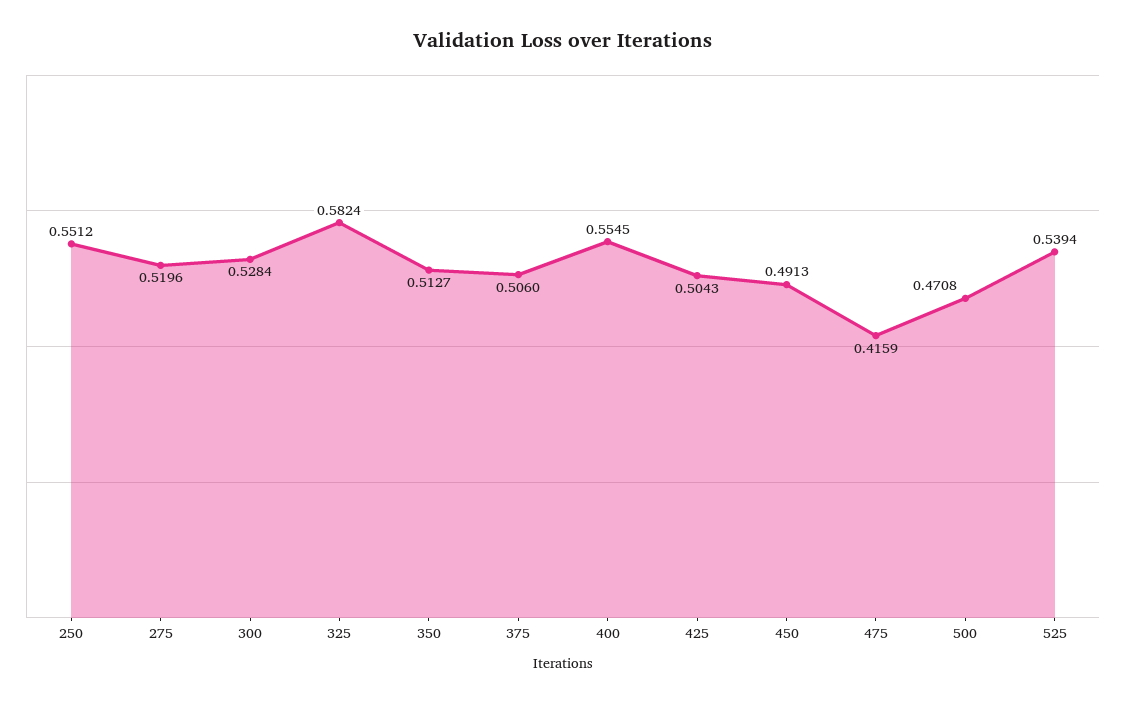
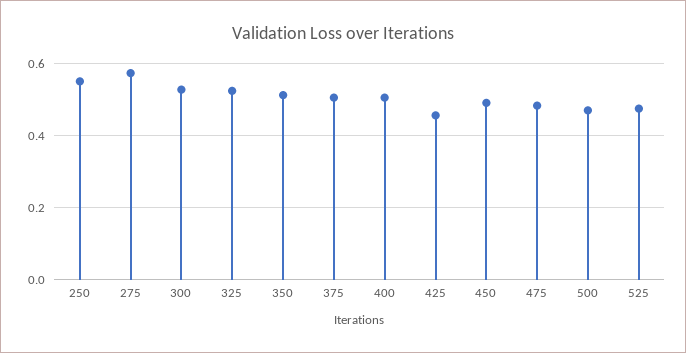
275: 0.5196 -> 0.58
325: 0.5824 -> 0.52
400: 0.5545 -> 0.5
425: 0.5043 -> 0.46
475: 0.4159 -> 0.48
525: 0.5394 -> 0.48

